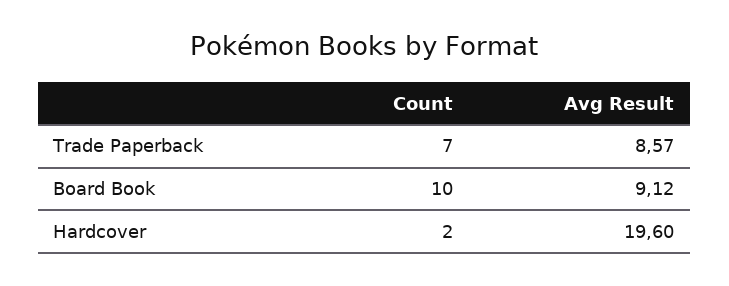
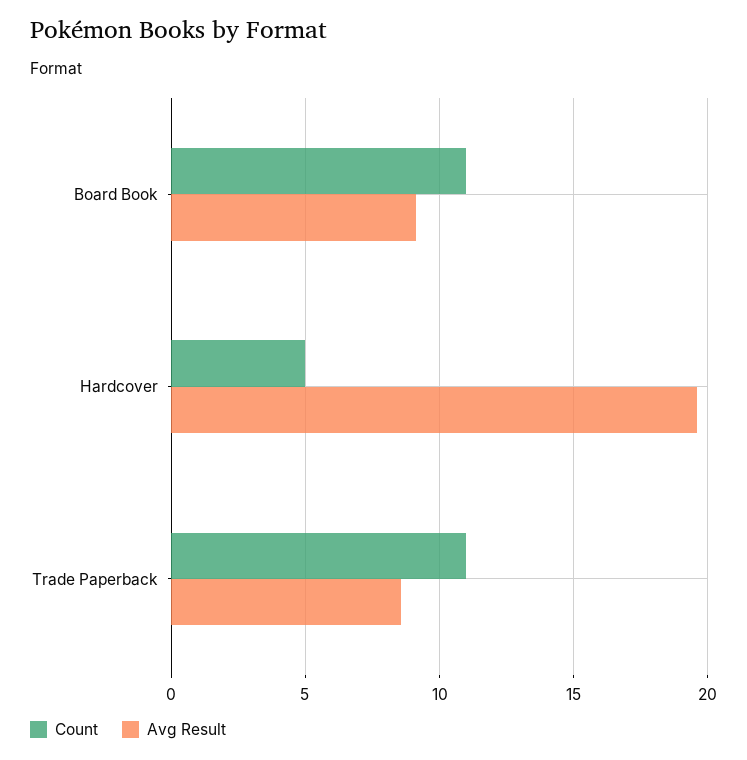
Count, Trade Paperback: 7 -> 11
Count, Board Book: 10 -> 11
Count, Hardcover: 2 -> 5

